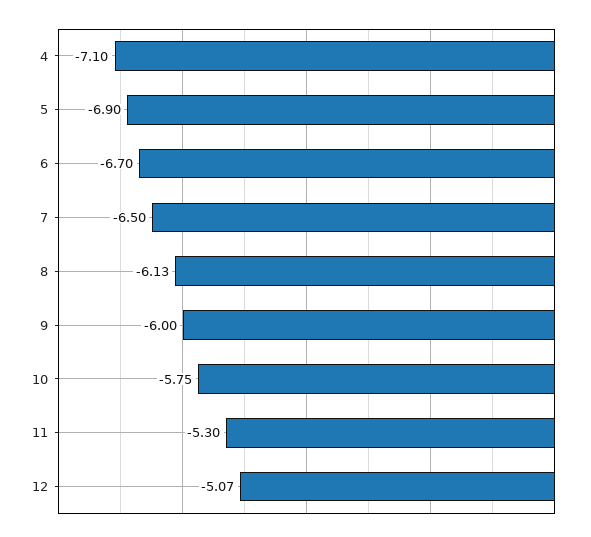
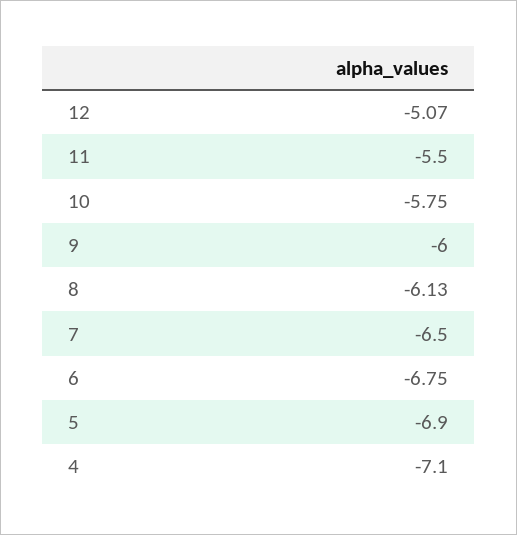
6: -6.7 -> -6.75
11: -5.3 -> -5.5

